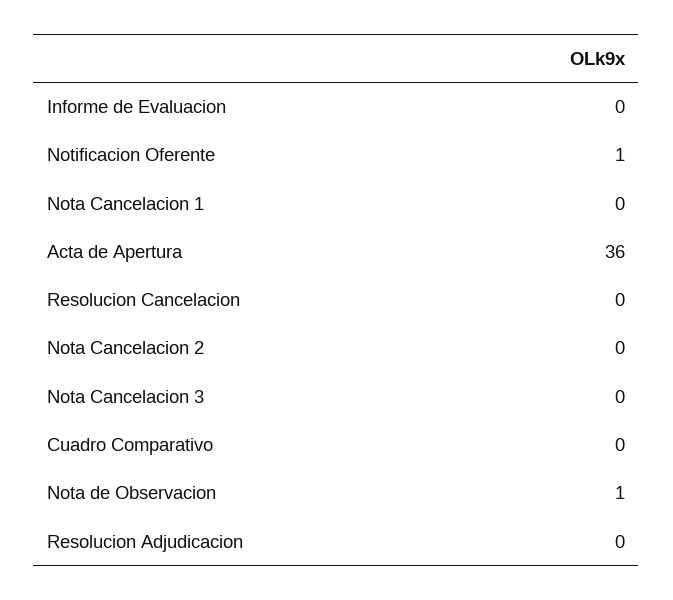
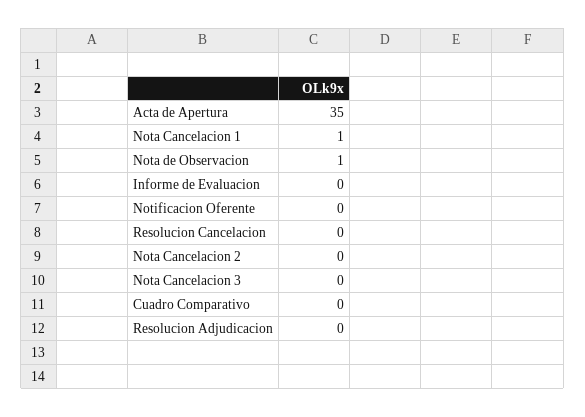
Notificacion Oferente: 1 -> 0
Nota Cancelacion 1: 0 -> 1
Acta de Apertura: 36 -> 35

